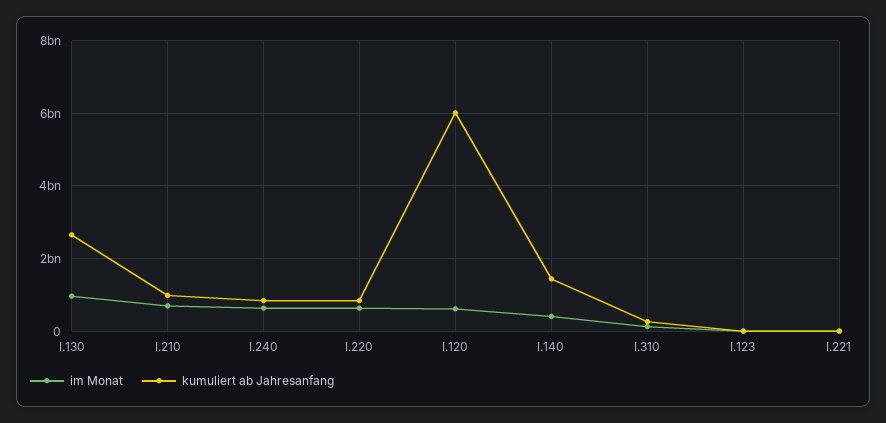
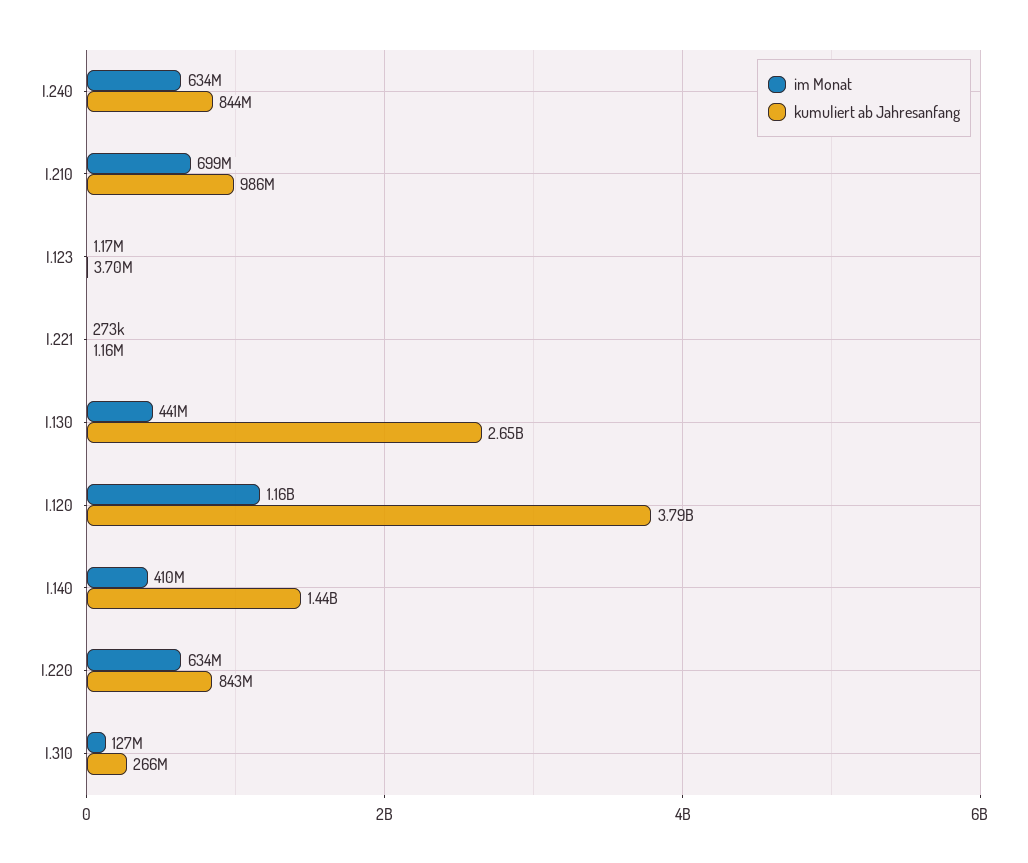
im Monat, I.130: 1000000000 -> 441000000
im Monat, I.120: 600000000 -> 1160000000
kumuliert ab Jahresanfang, I.120: 6000000000 -> 3790000000

